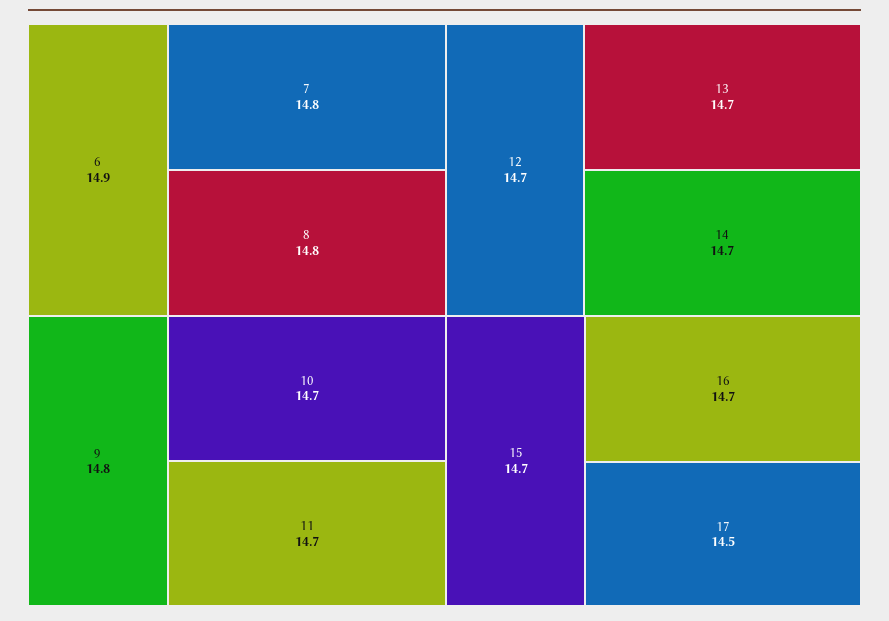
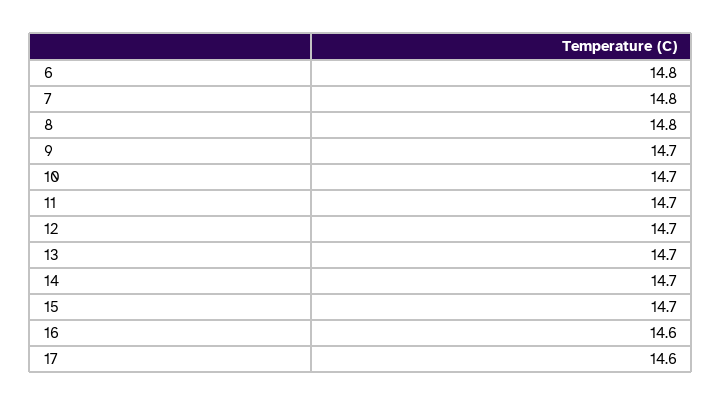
6: 14.9 -> 14.8
9: 14.8 -> 14.7
16: 14.7 -> 14.6
17: 14.5 -> 14.6

